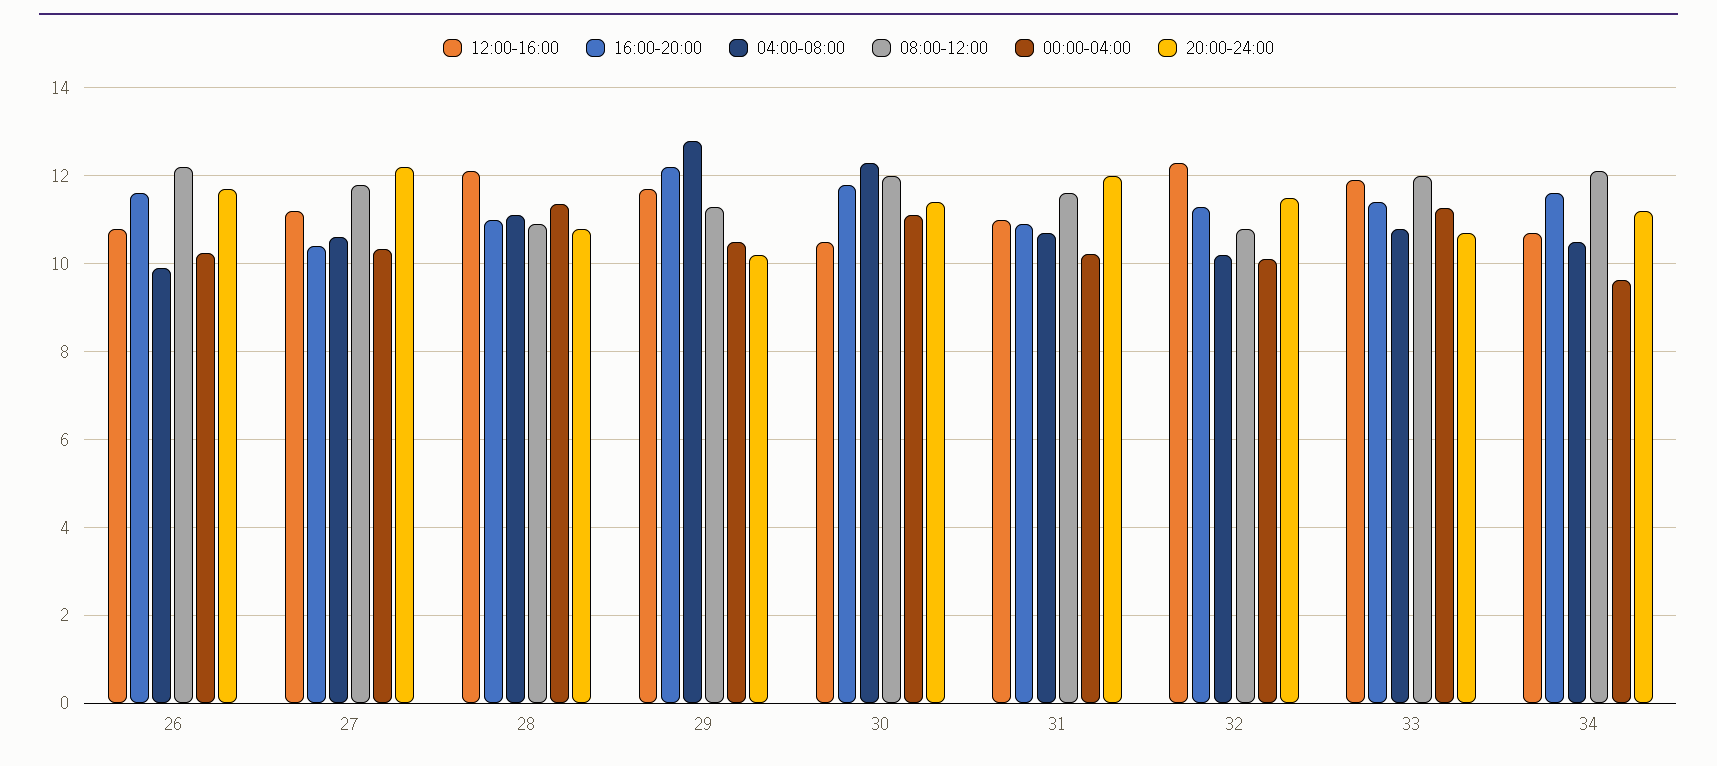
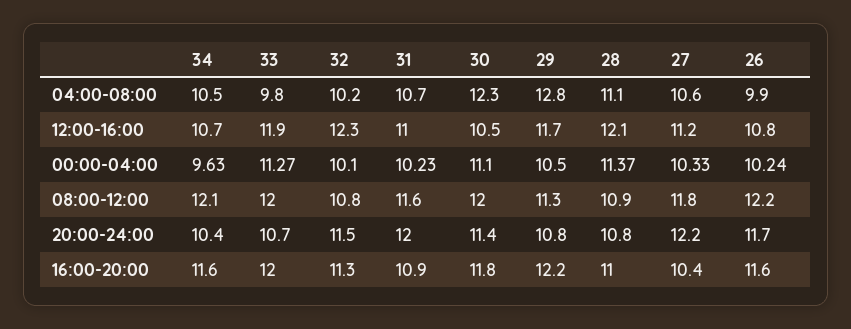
20:00-24:00, 29: 10.2 -> 10.8
16:00-20:00, 33: 11.4 -> 12
04:00-08:00, 33: 10.8 -> 9.8
20:00-24:00, 34: 11.2 -> 10.4

